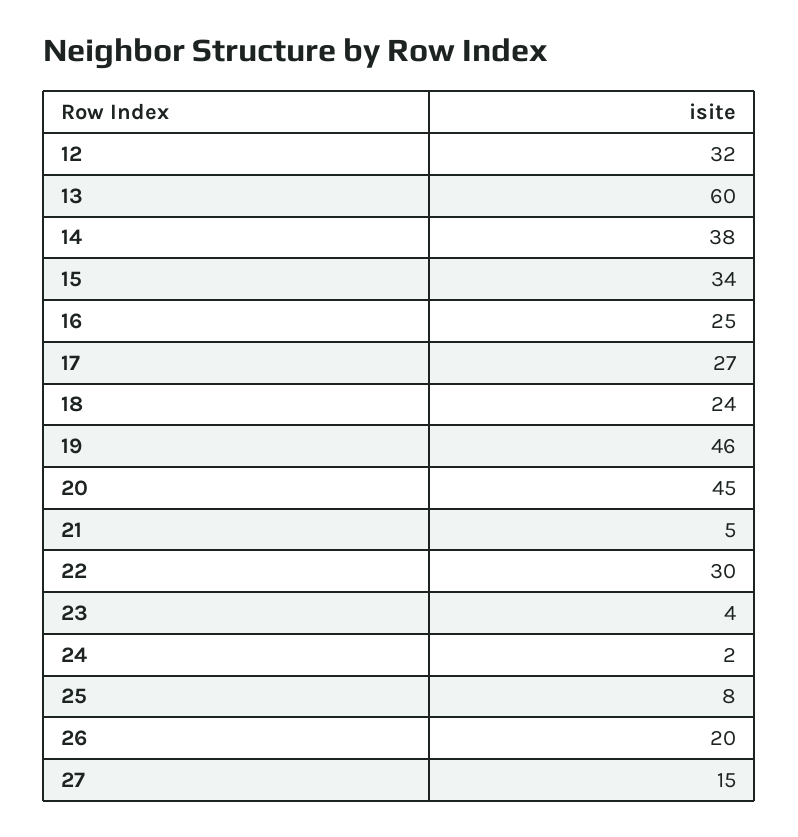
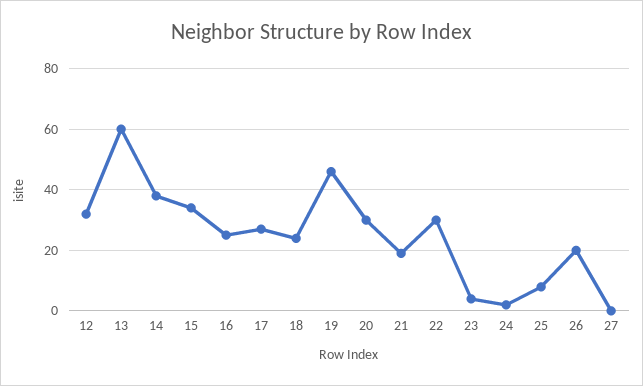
20: 45 -> 30
21: 5 -> 20
27: 15 -> 0

